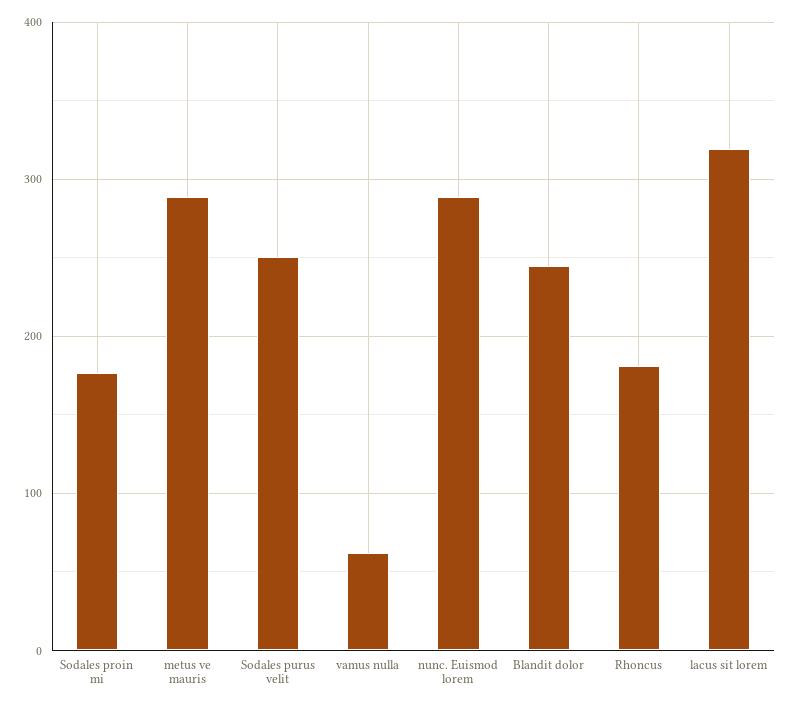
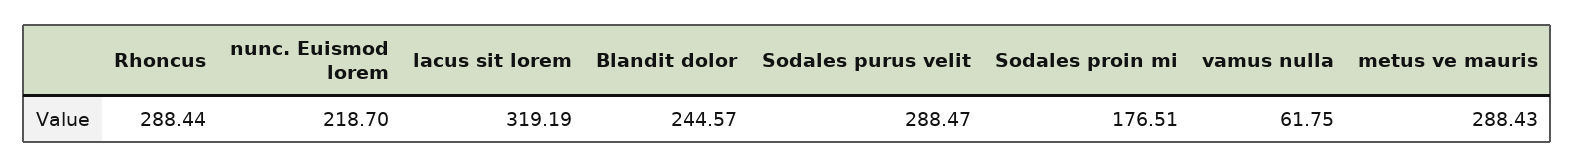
Sodales purus velit: 250 -> 288.47
nunc. Euismod lorem: 290 -> 218.7
Rhoncus: 180 -> 288.44

